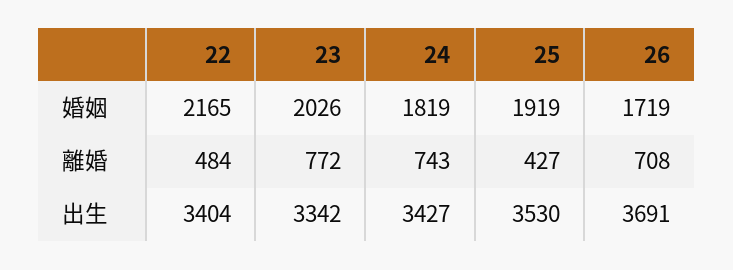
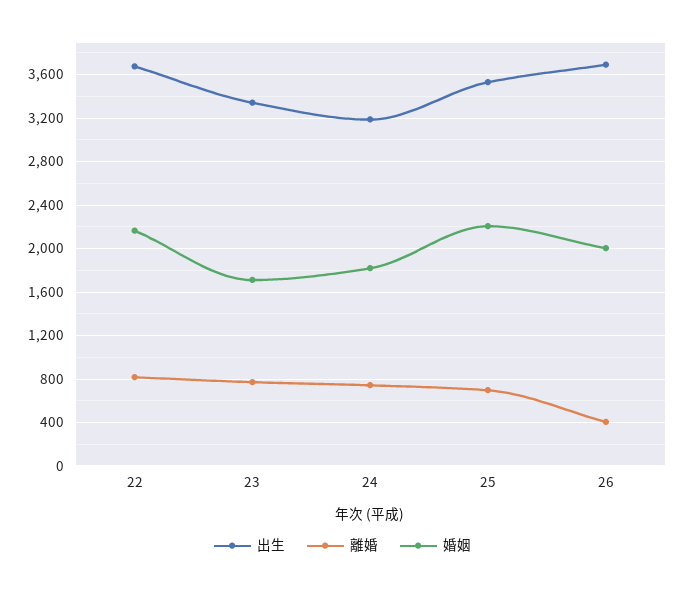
婚姻, 23: 2026 -> 1700
婚姻, 25: 1919 -> 2200
婚姻, 26: 1719 -> 2000
離婚, 22: 484 -> 800
離婚, 25: 427 -> 700
離婚, 26: 708 -> 400
出生, 22: 3404 -> 3700
出生, 24: 3427 -> 3200

